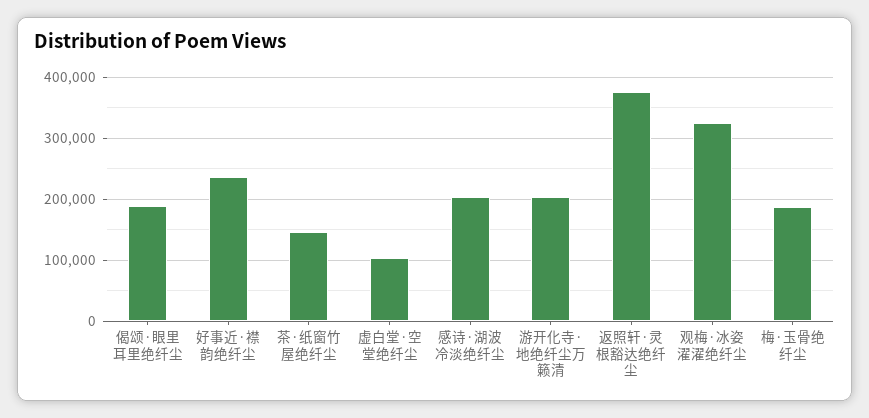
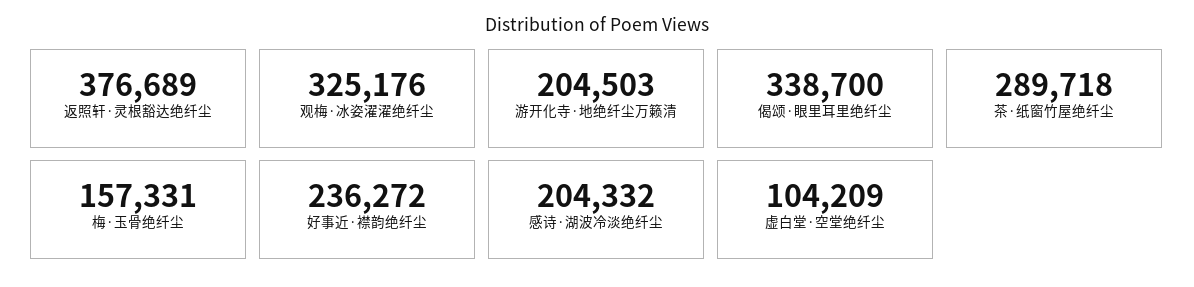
偈颂·眼里耳里绝纤尘: 190000 -> 338700
茶·纸窗竹屋绝纤尘: 150000 -> 289718
梅·玉骨绝纤尘: 190000 -> 157331

